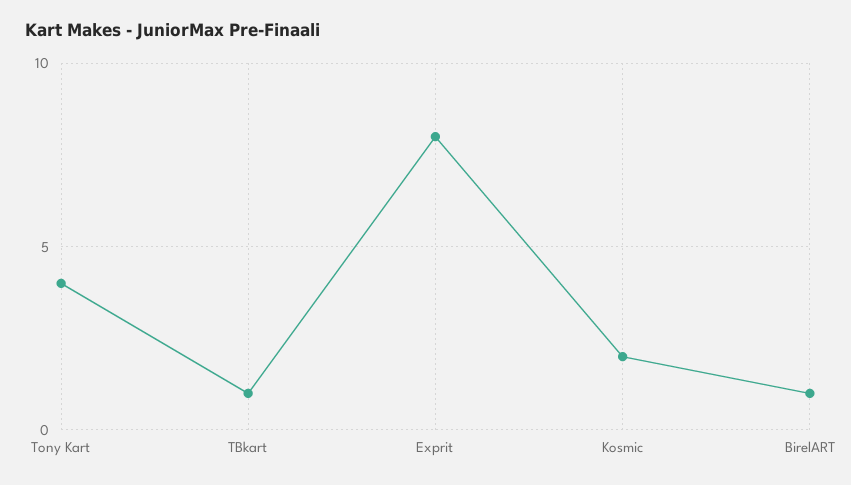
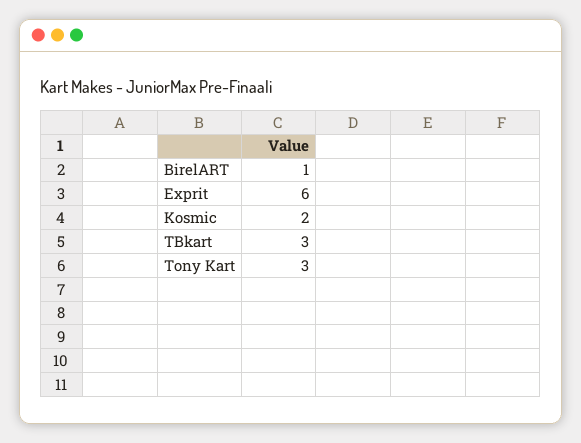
Tony Kart: 4 -> 3
TBkart: 1 -> 3
Exprit: 8 -> 6

